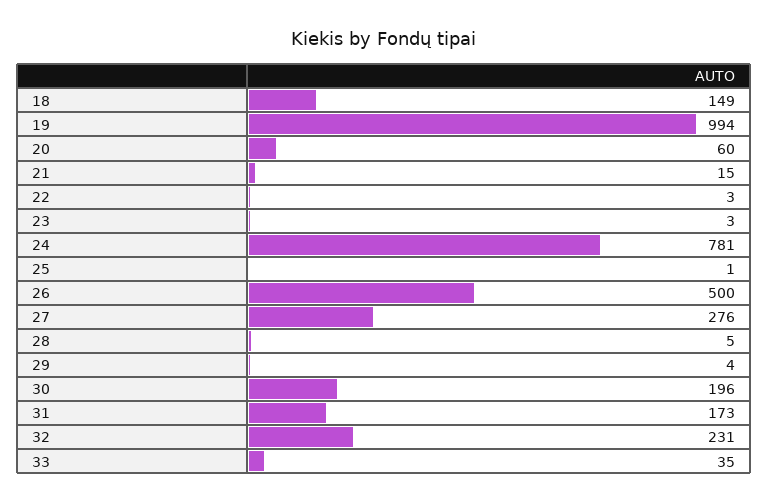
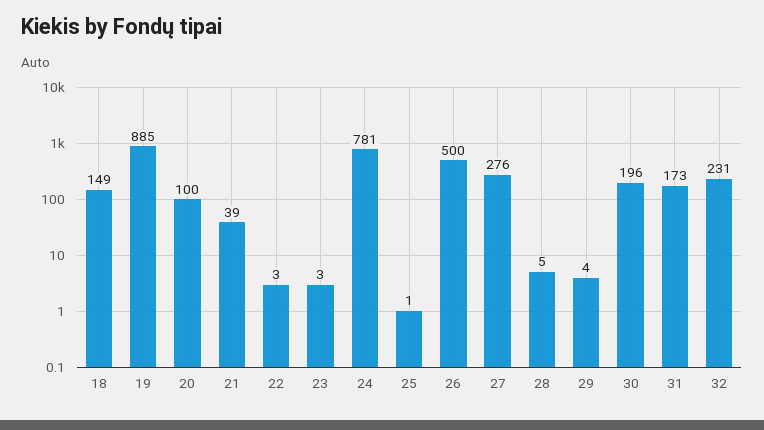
19: 994 -> 885
20: 60 -> 100
21: 15 -> 39
33: 35 -> none

